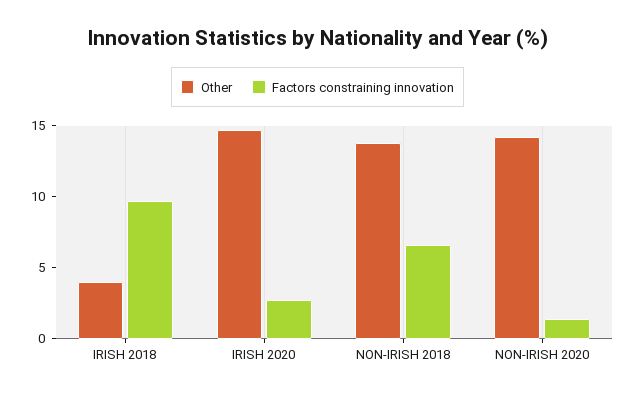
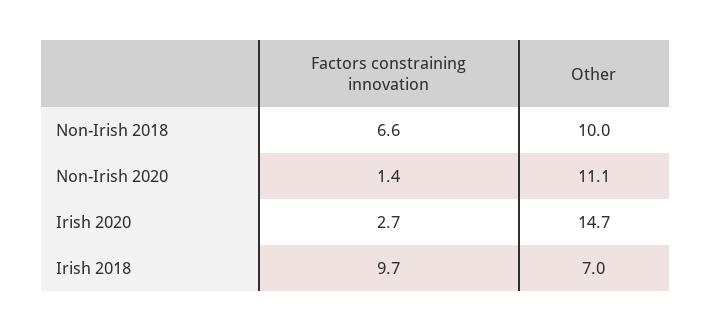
Other, IRISH 2018: 4 -> 7
Other, NON-IRISH 2018: 14 -> 10
Other, NON-IRISH 2020: 14 -> 11.1

